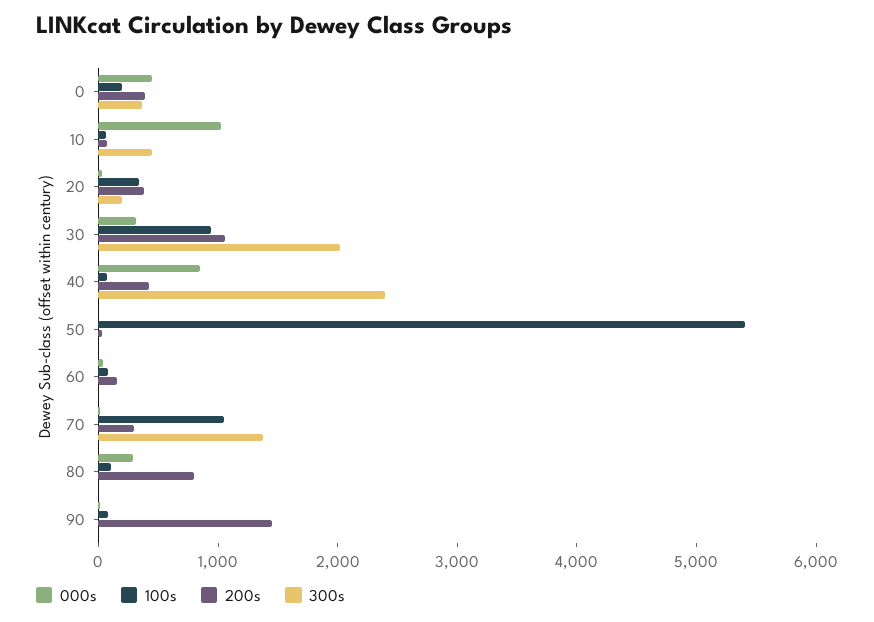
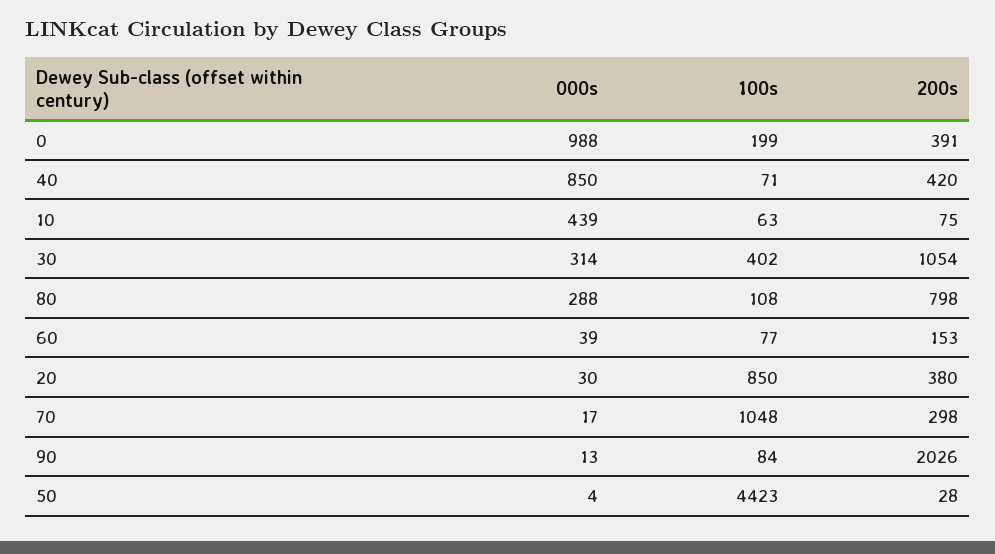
000s, 0: 400 -> 988
300s, 0: 400 -> none
000s, 10: 1000 -> 439
300s, 10: 400 -> none
100s, 20: 400 -> 850
300s, 20: 200 -> none
100s, 30: 1000 -> 402
300s, 30: 2000 -> none
300s, 40: 2400 -> none
100s, 50: 5400 -> 4423
300s, 50: 0 -> none
300s, 60: 0 -> none
300s, 70: 1400 -> none
300s, 80: 0 -> none
200s, 90: 1400 -> 2026
300s, 90: 0 -> none

